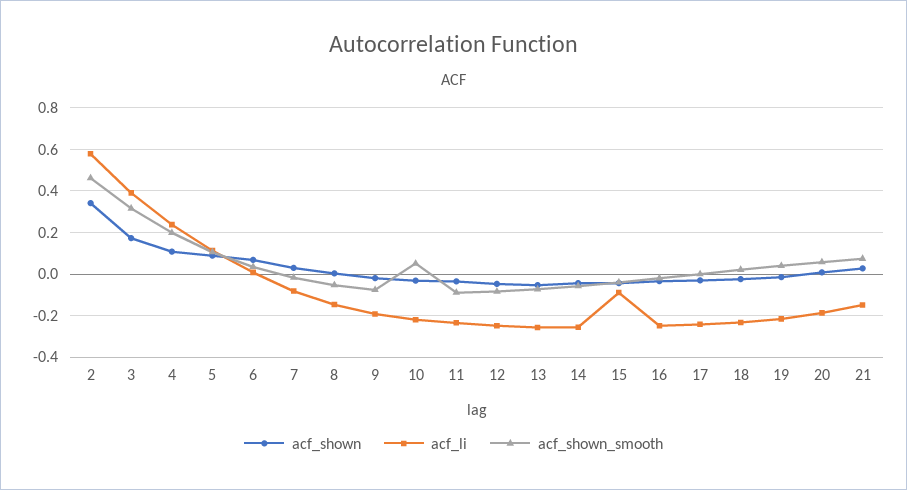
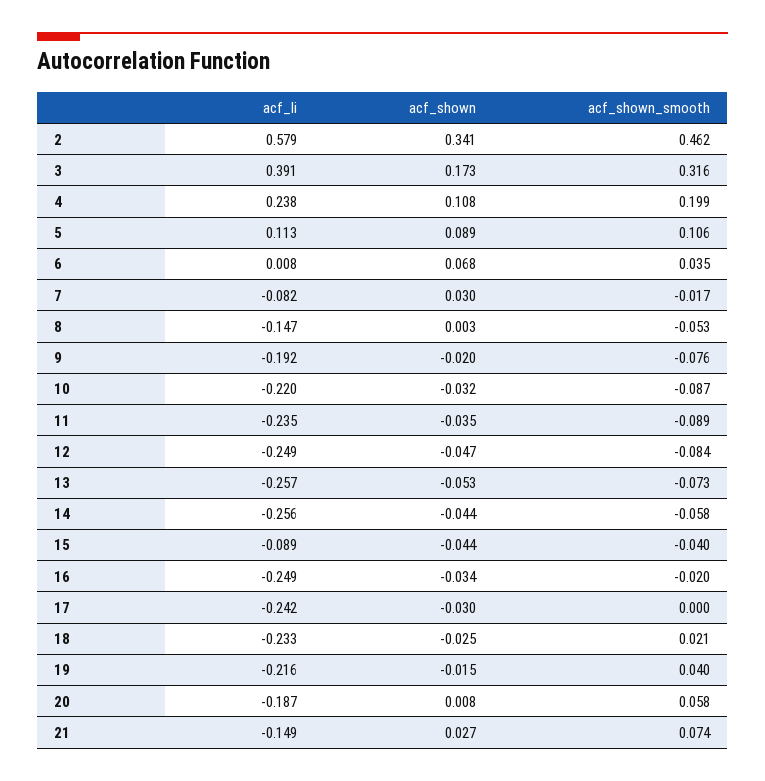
acf_shown_smooth, 10: 0.05 -> -0.087

